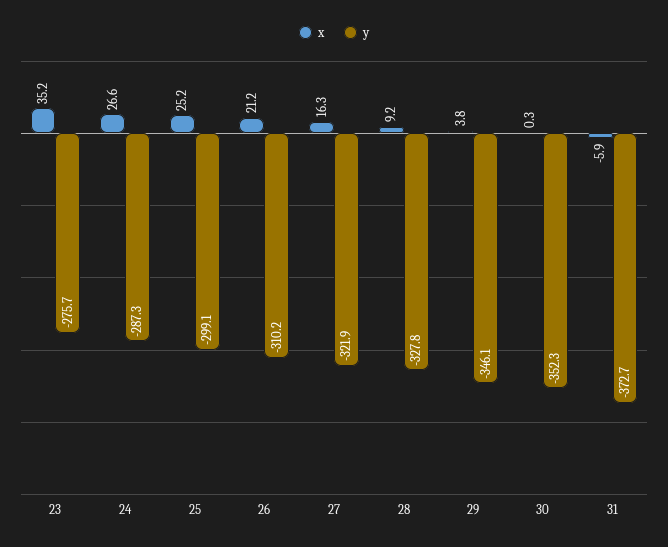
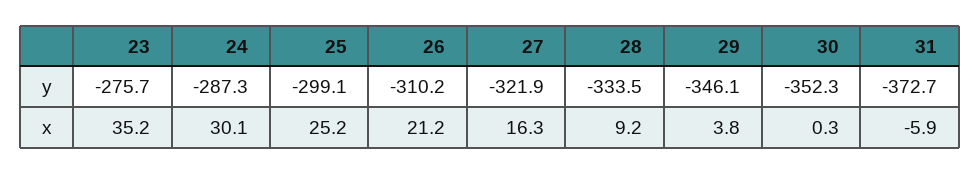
x, 24: 26.6 -> 30.1
y, 28: -327.8 -> -333.5

